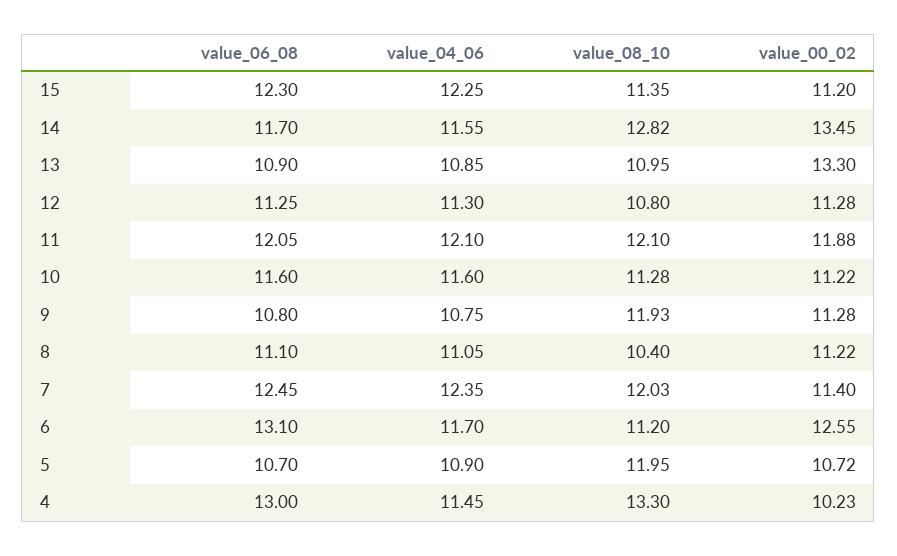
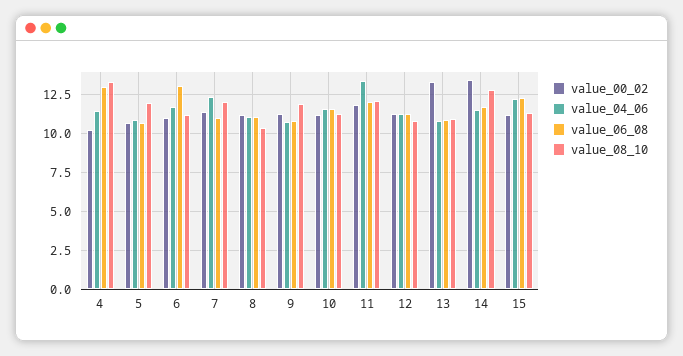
value_04_06, 11: 12.1 -> 13.5
value_06_08, 7: 12.45 -> 11
value_00_02, 6: 12.55 -> 11

